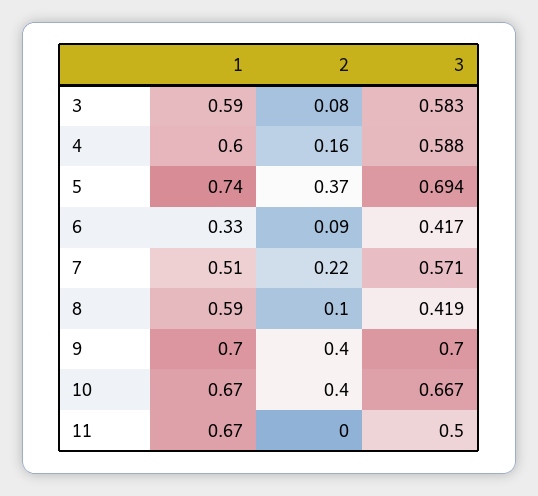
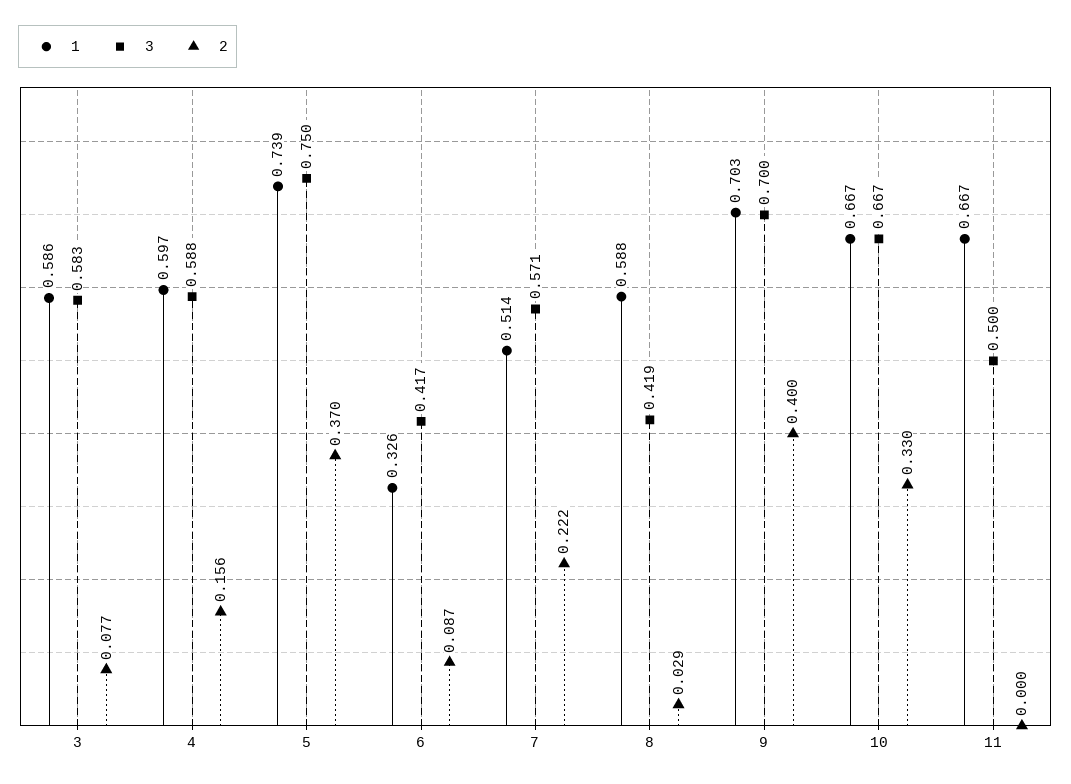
3, 5: 0.694 -> 0.75
2, 8: 0.1 -> 0.029
2, 10: 0.4 -> 0.33

